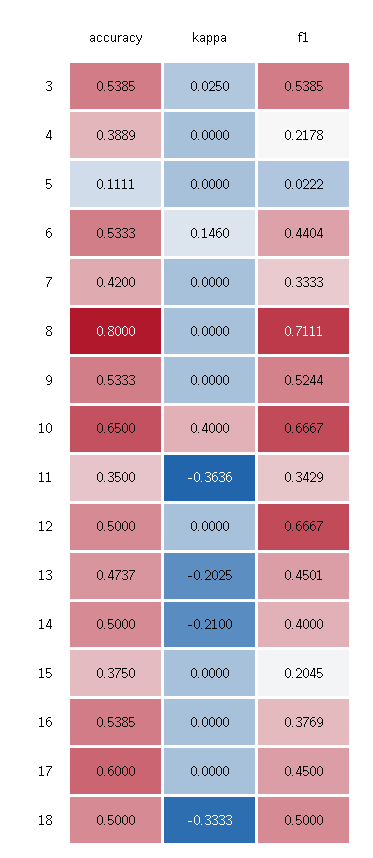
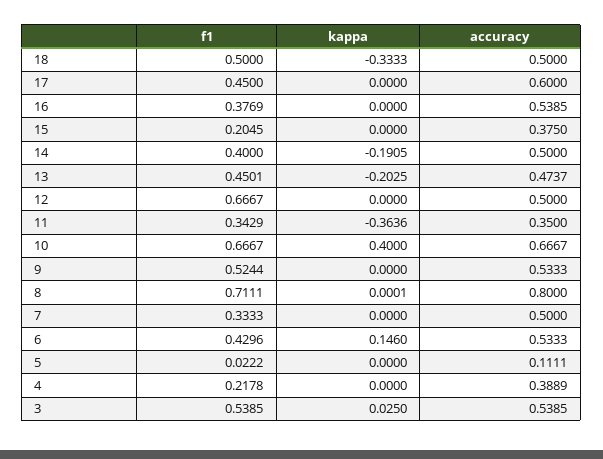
f1, 6: 0.4404 -> 0.4296
accuracy, 7: 0.42 -> 0.5
kappa, 8: 0 -> 0.0001
accuracy, 10: 0.65 -> 0.6667
kappa, 14: -0.21 -> -0.1905

